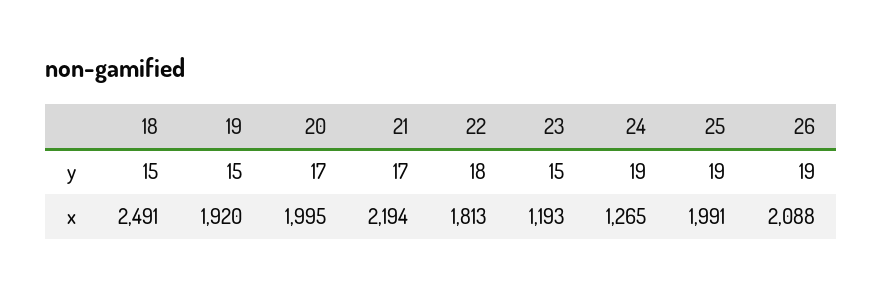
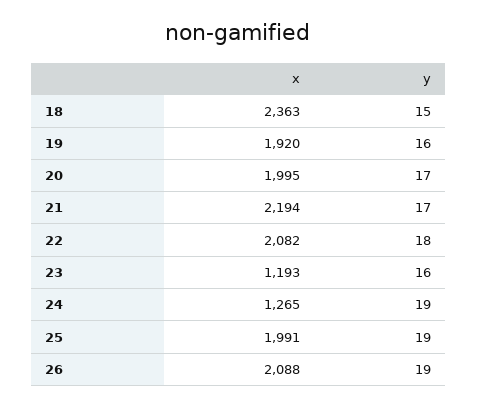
19, y: 15 -> 16
23, y: 15 -> 16
18, x: 2491 -> 2363
22, x: 1813 -> 2082

